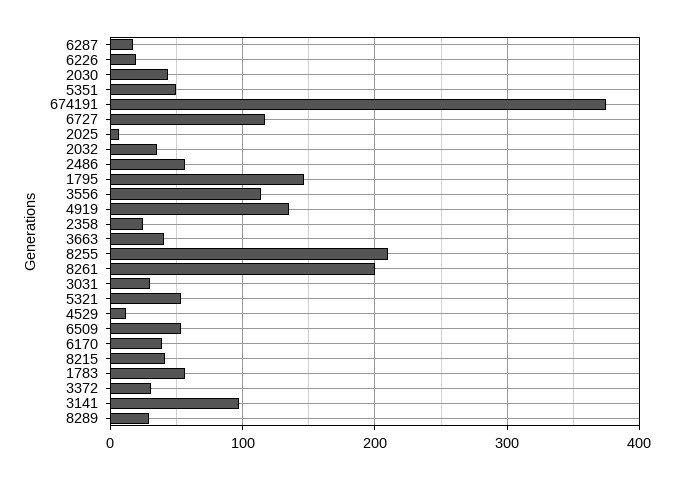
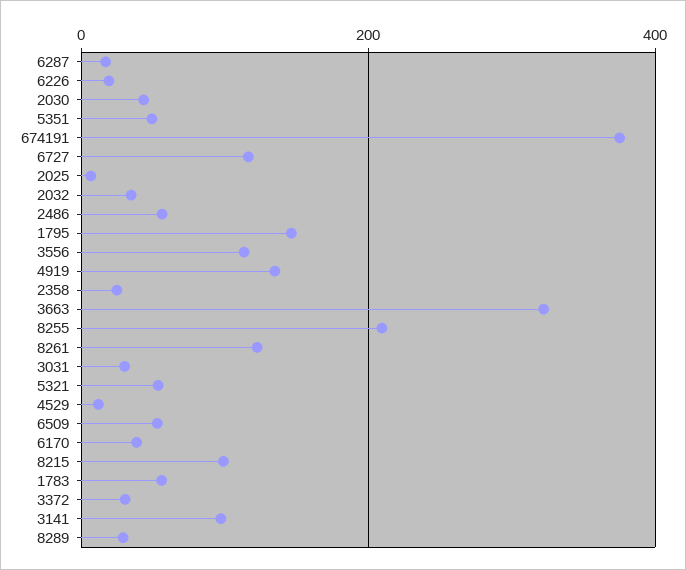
3663: 40 -> 320
8261: 200 -> 120
8215: 40 -> 100

